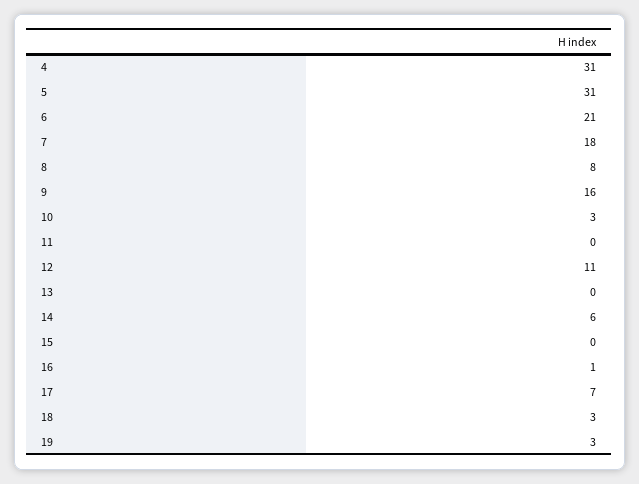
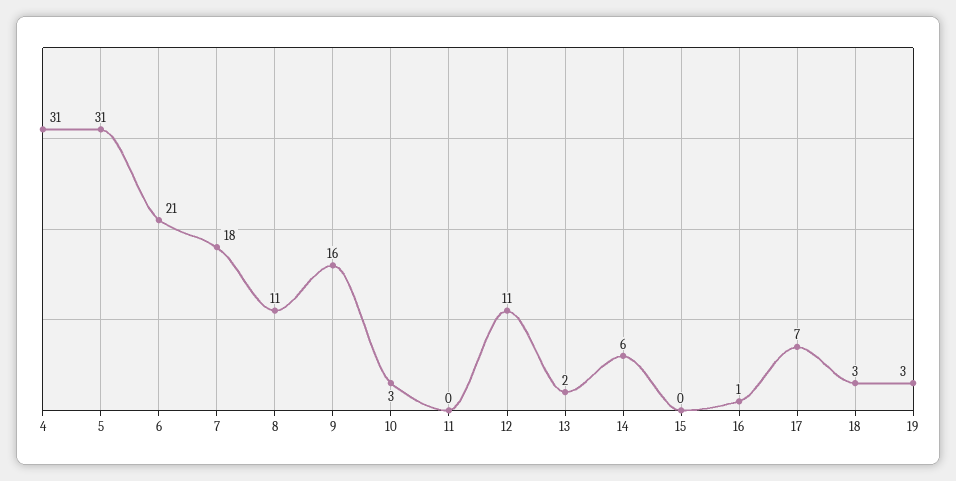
8: 8 -> 11
13: 0 -> 2

